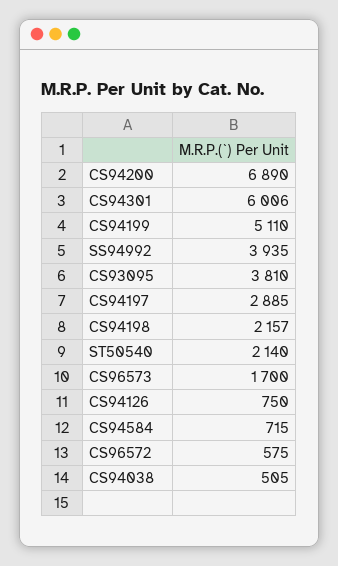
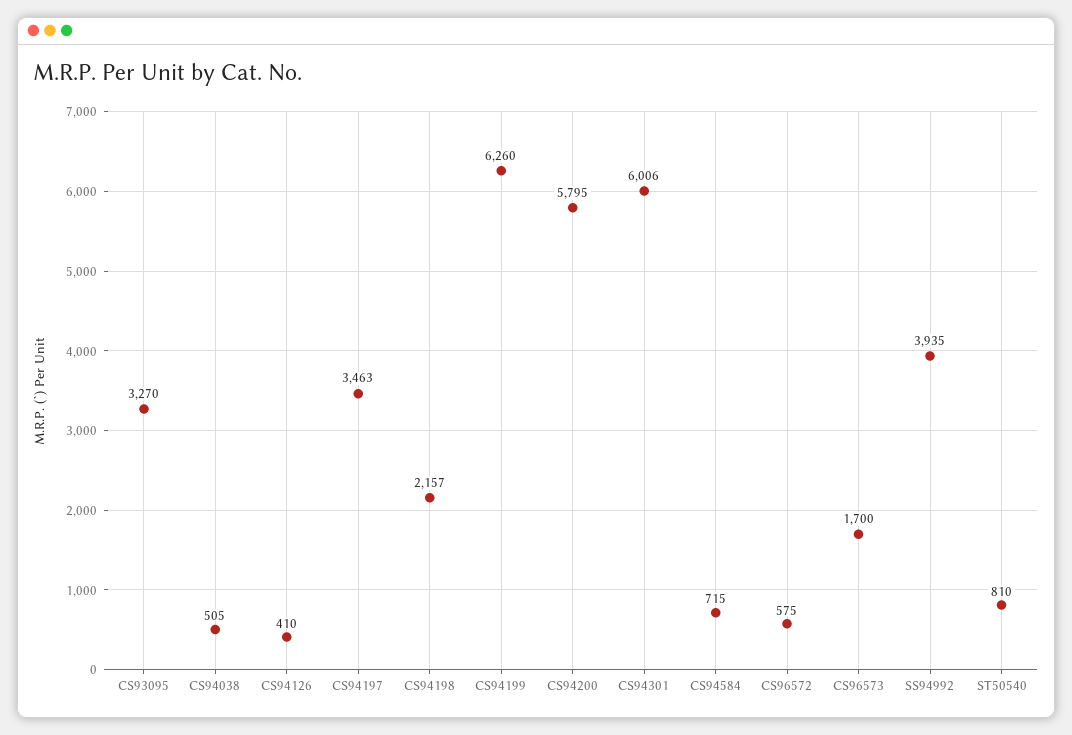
CS94200: 6890 -> 5795
CS94199: 5110 -> 6260
CS93095: 3810 -> 3270
CS94197: 2885 -> 3463
ST50540: 2140 -> 810
CS94126: 750 -> 410

